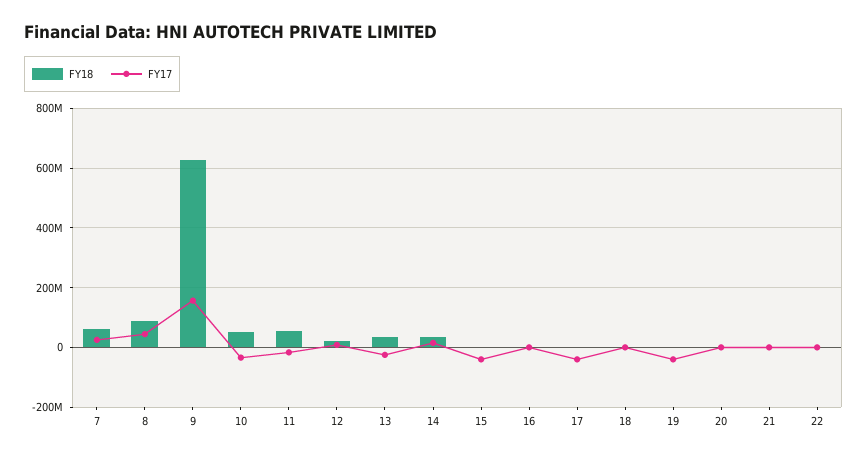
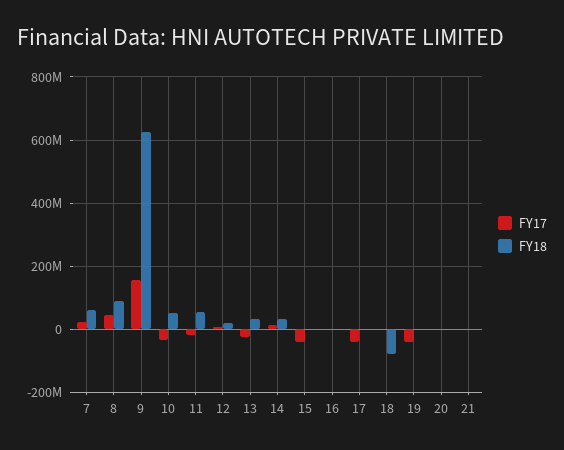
FY18, 18: 0 -> -80000000
FY18, 22: 0 -> none
FY17, 22: 0 -> none

